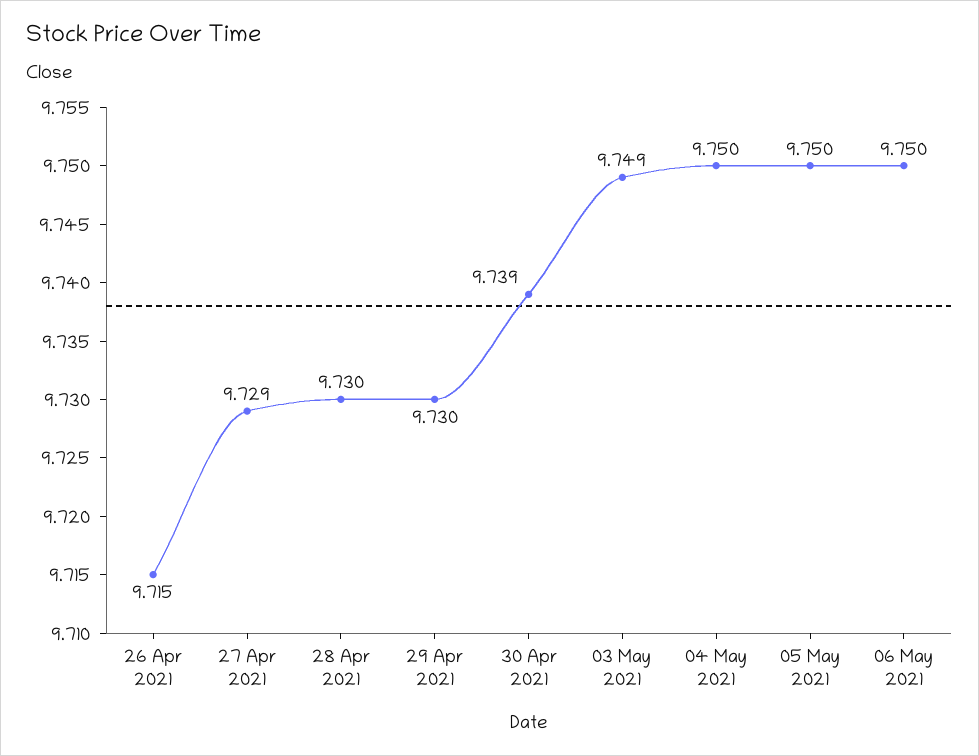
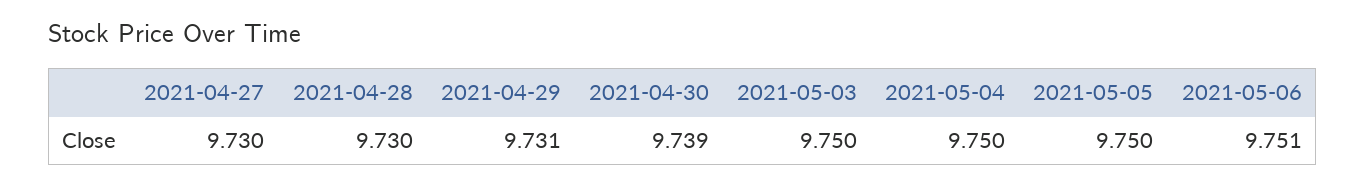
26 Apr 2021: 9.715 -> none
27 Apr 2021: 9.729 -> 9.73
29 Apr 2021: 9.73 -> 9.731
03 May 2021: 9.749 -> 9.75
06 May 2021: 9.75 -> 9.751

